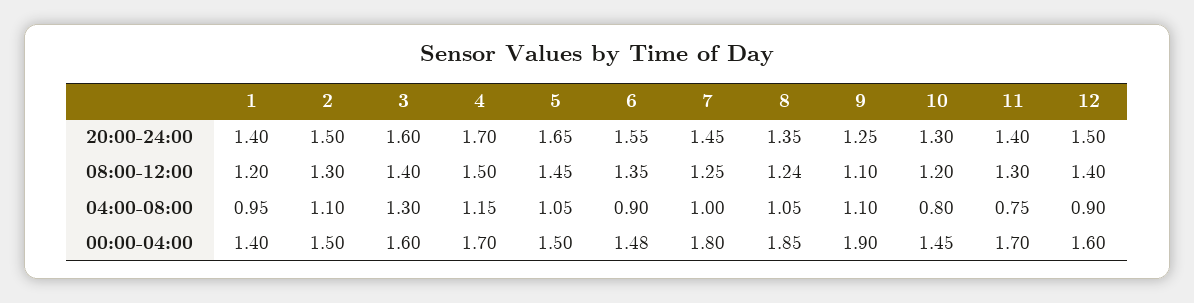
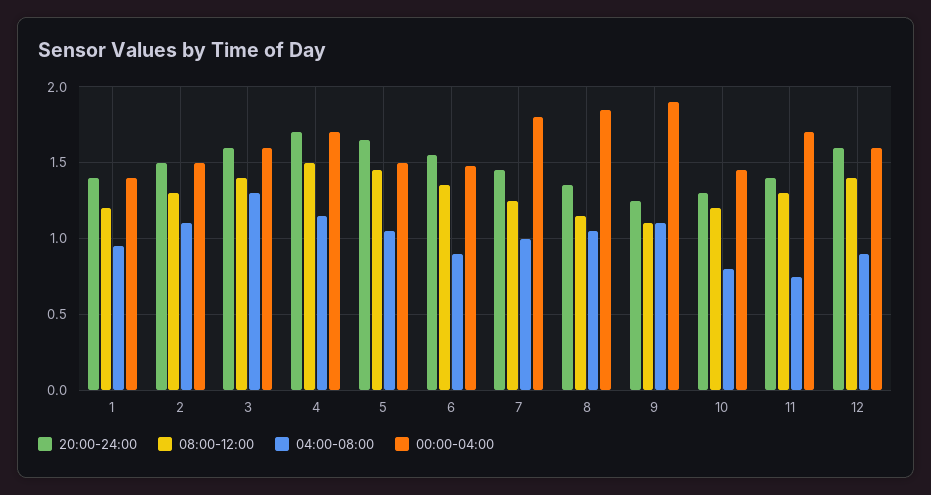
20:00-24:00, 12: 1.5 -> 1.6
08:00-12:00, 8: 1.24 -> 1.15

